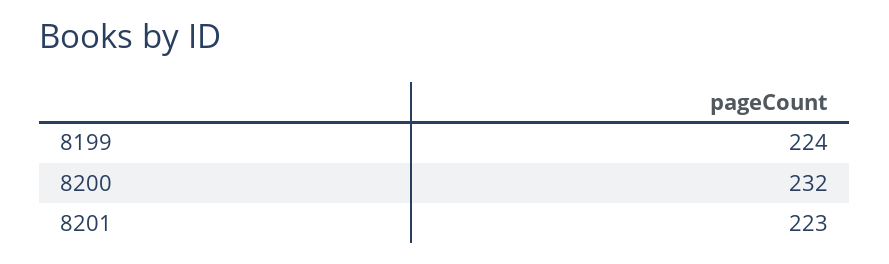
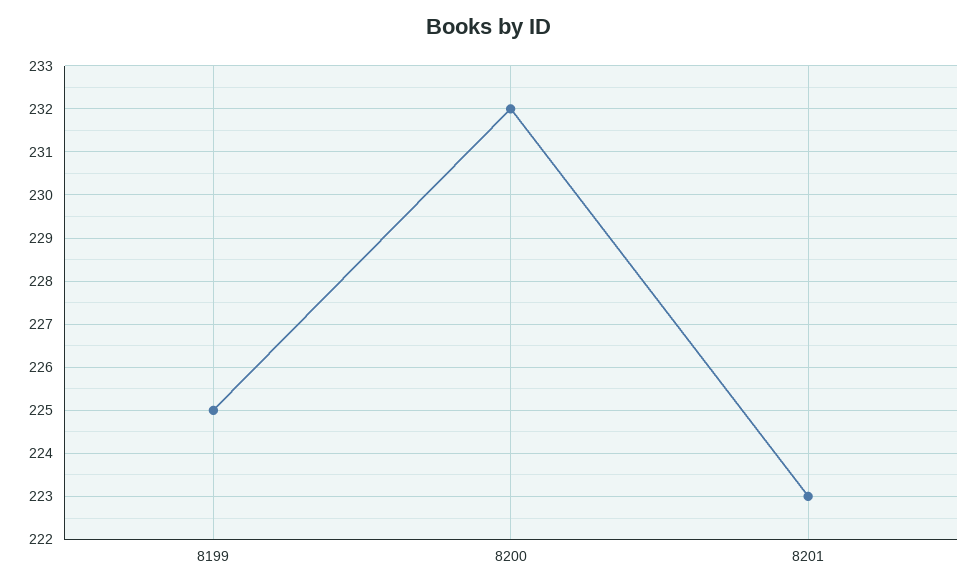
8199: 224 -> 225

